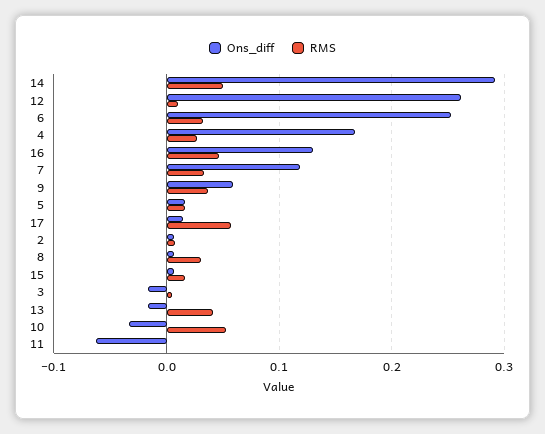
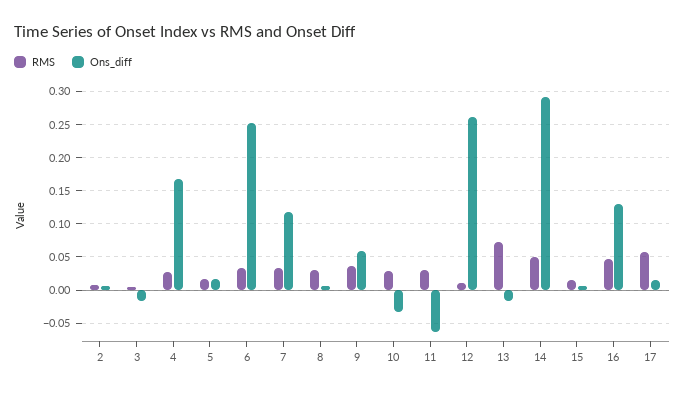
RMS, 13: 0.04 -> 0.07
RMS, 10: 0.05 -> 0.03
RMS, 11: 0 -> 0.03

